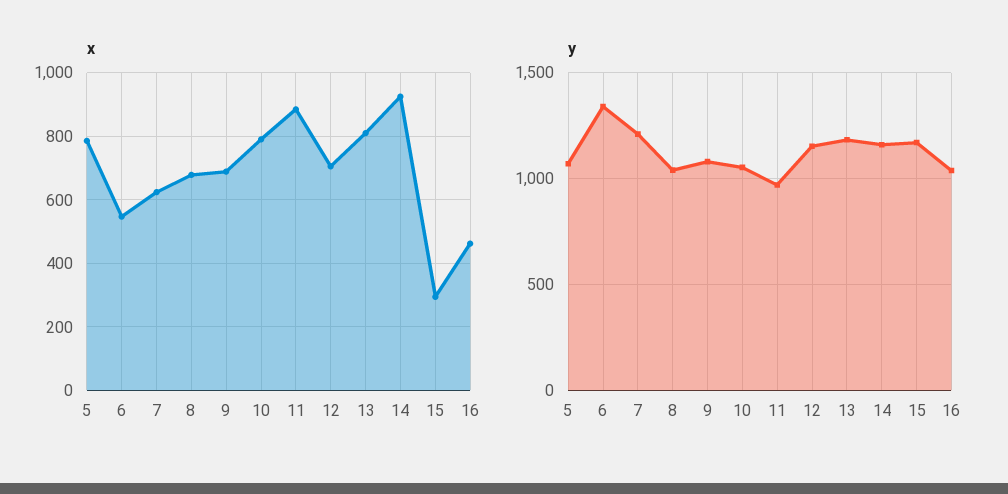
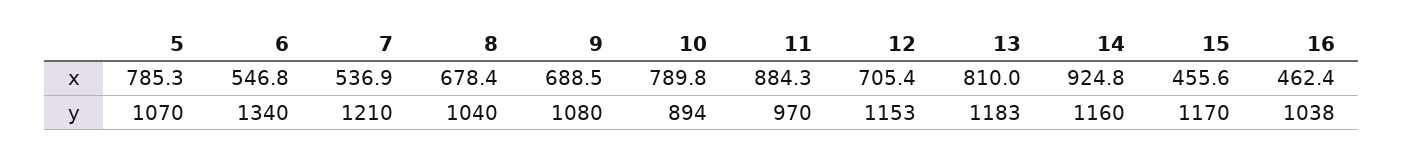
x, 7: 620 -> 536.9
x, 15: 300 -> 455.6
y, 10: 1050 -> 894

